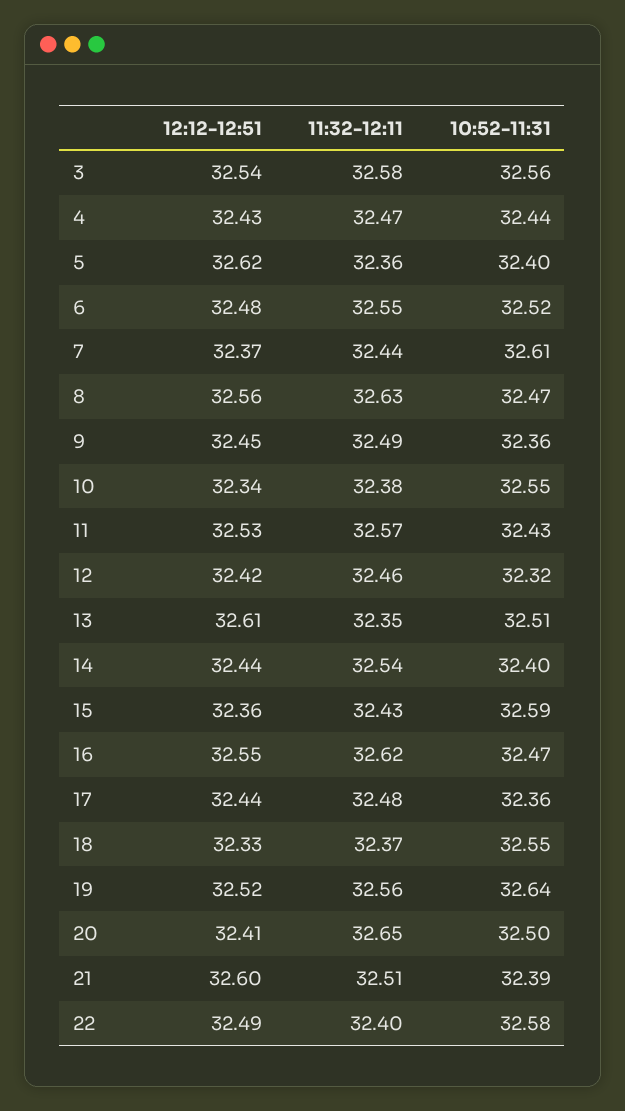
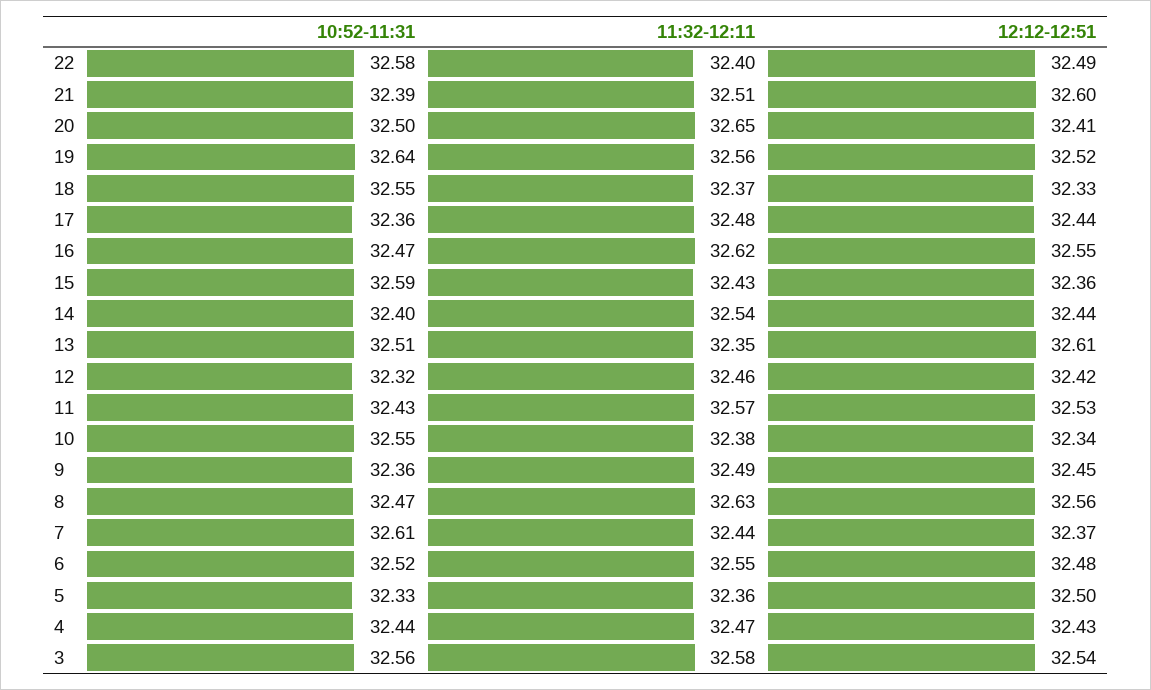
12:12-12:51, 5: 32.62 -> 32.5
10:52-11:31, 5: 32.4 -> 32.33

